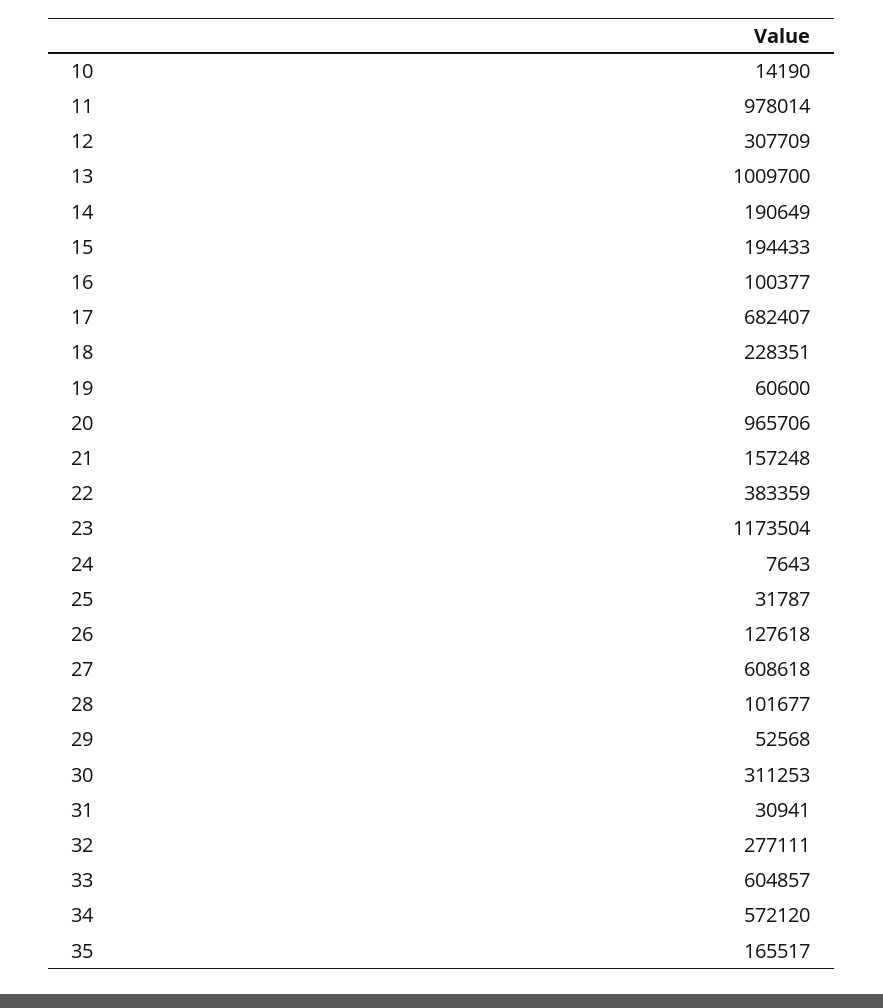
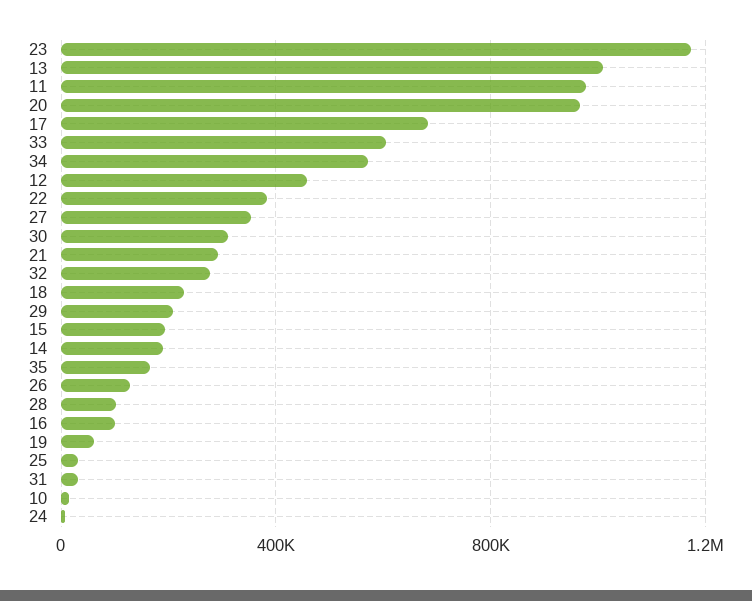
12: 307709 -> 450000
21: 157248 -> 300000
27: 608618 -> 350000
29: 52568 -> 200000

